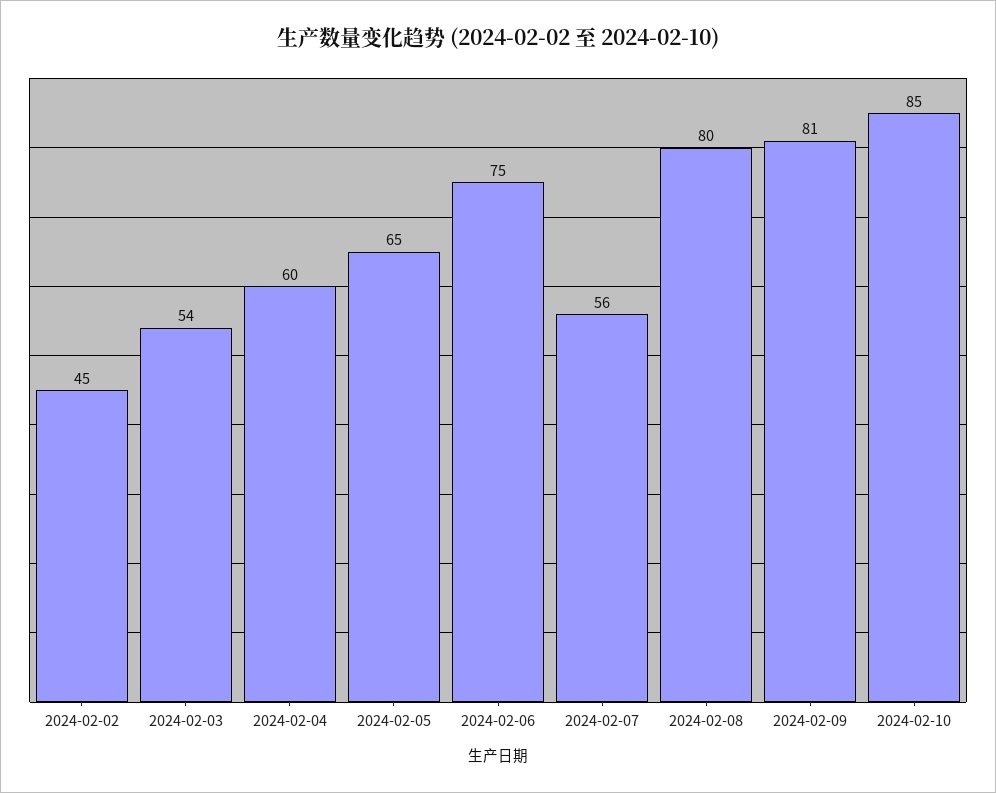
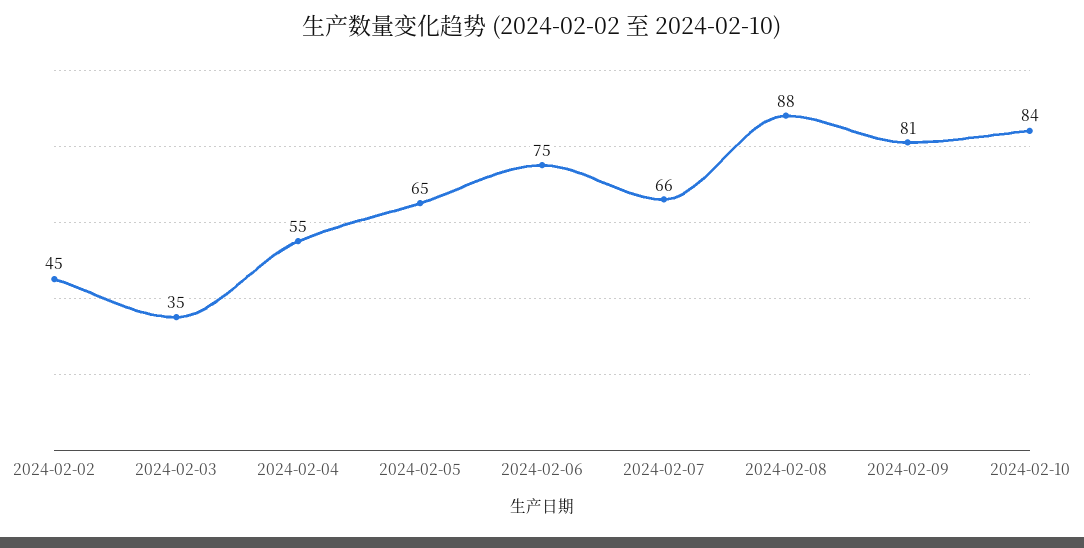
2024-02-03: 54 -> 35
2024-02-04: 60 -> 55
2024-02-07: 56 -> 66
2024-02-08: 80 -> 88
2024-02-10: 85 -> 84

